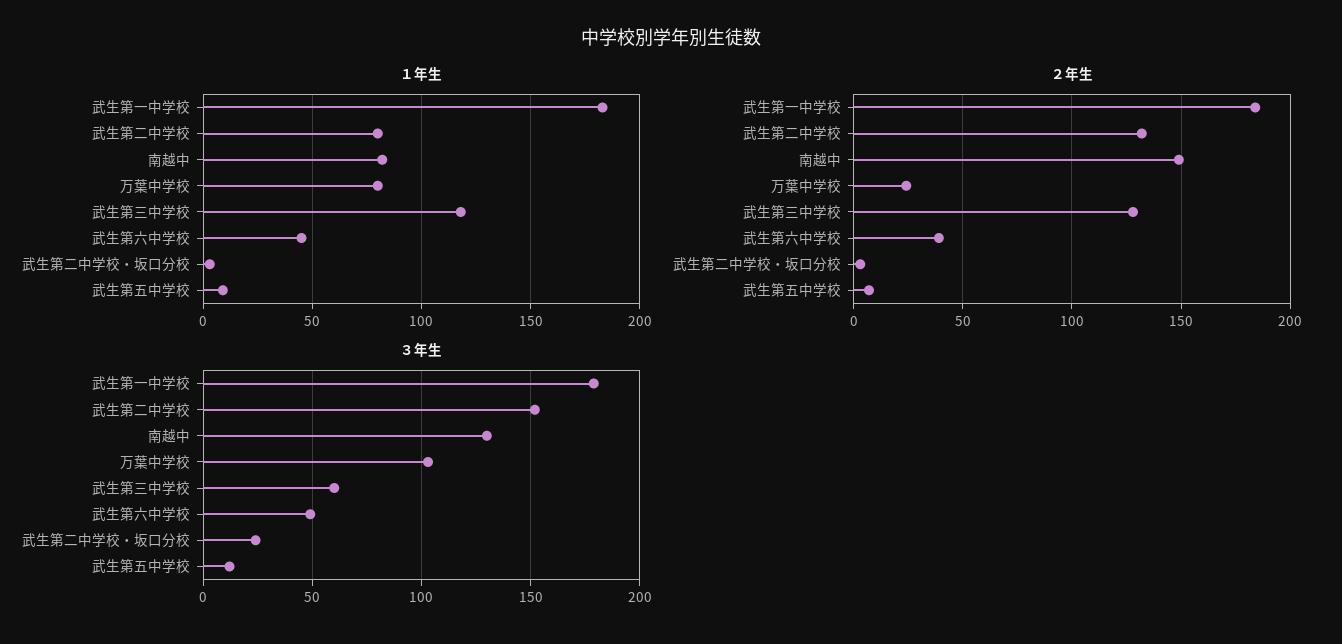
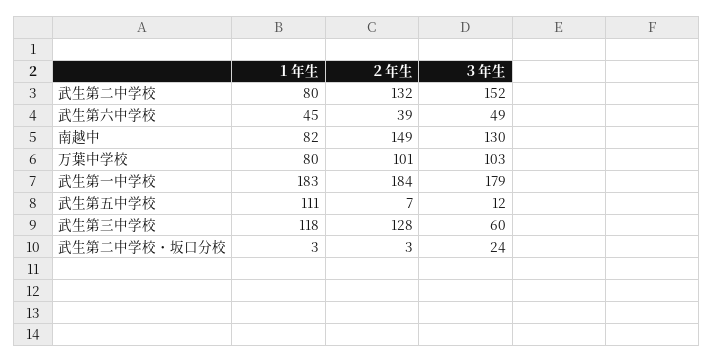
１年生, 武生第五中学校: 10 -> 111
２年生, 万葉中学校: 25 -> 101

